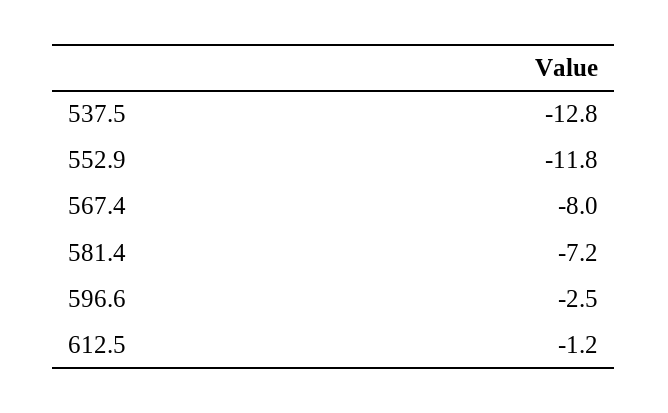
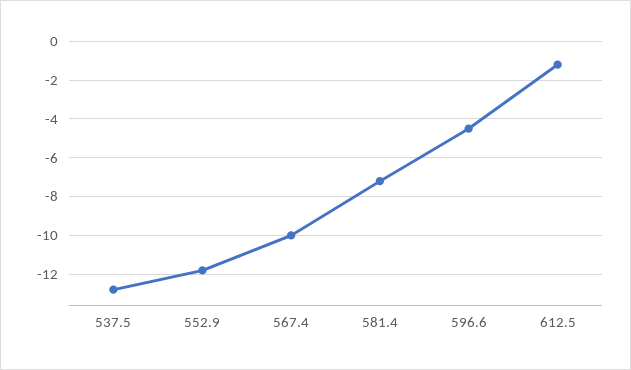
567.4: -8 -> -10
596.6: -2.5 -> -4.5

